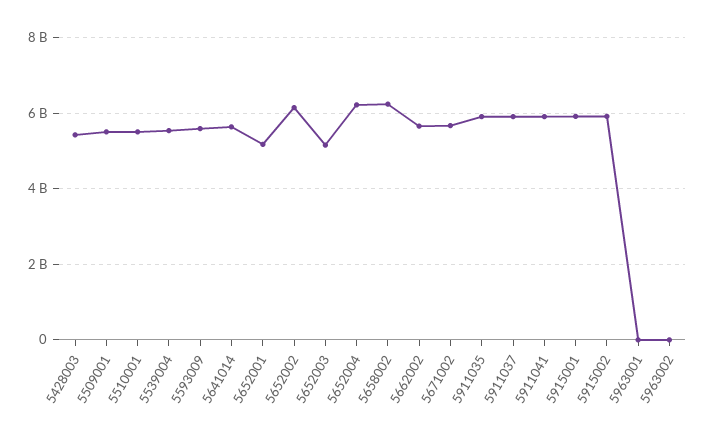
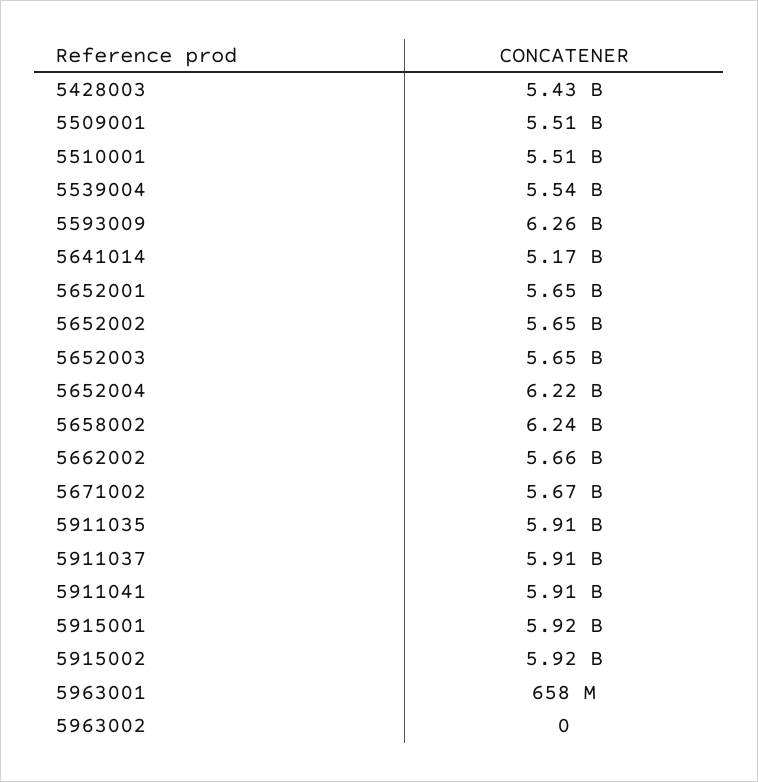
5593009: 5600000000 -> 6260000000
5641014: 5600000000 -> 5170000000
5652001: 5200000000 -> 5650000000
5652002: 6200000000 -> 5650000000
5652003: 5200000000 -> 5650000000
5963001: 0 -> 658000000

